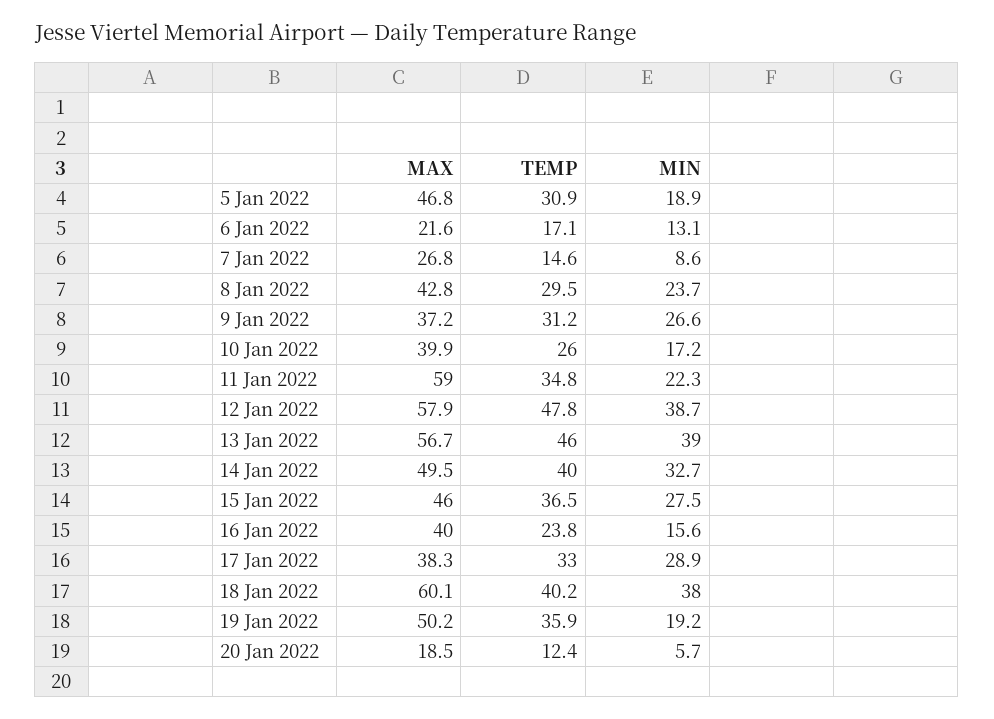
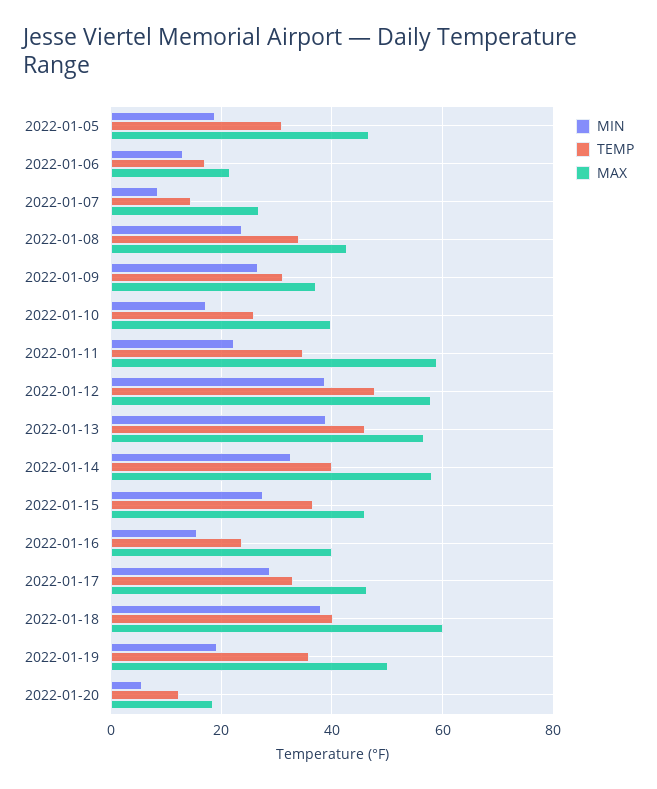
TEMP, 8 Jan 2022: 29.5 -> 34
MAX, 14 Jan 2022: 49.5 -> 58
MAX, 17 Jan 2022: 38.3 -> 46

